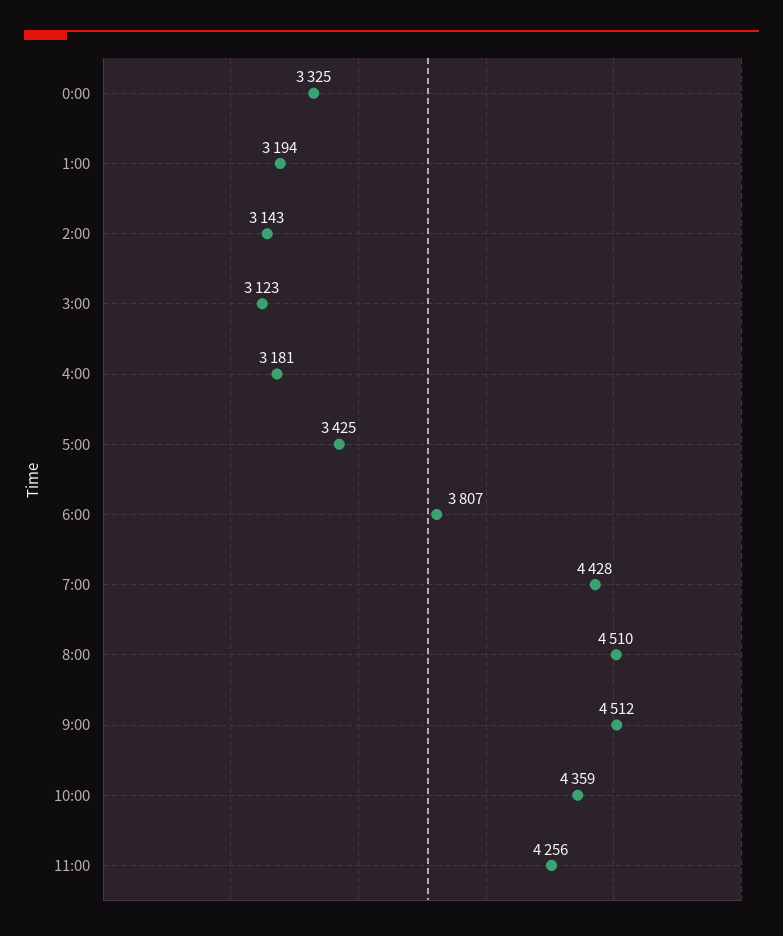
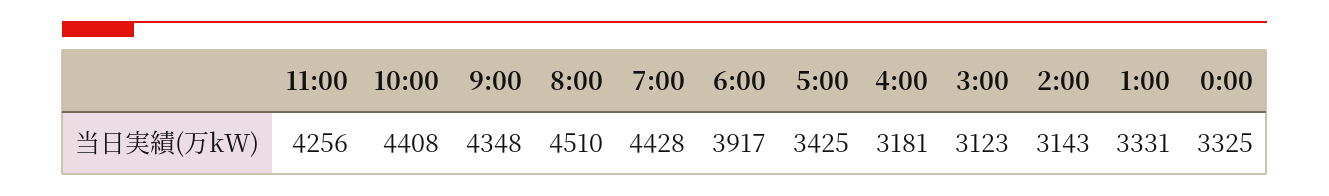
1:00: 3194 -> 3331
6:00: 3807 -> 3917
9:00: 4512 -> 4348
10:00: 4359 -> 4408

